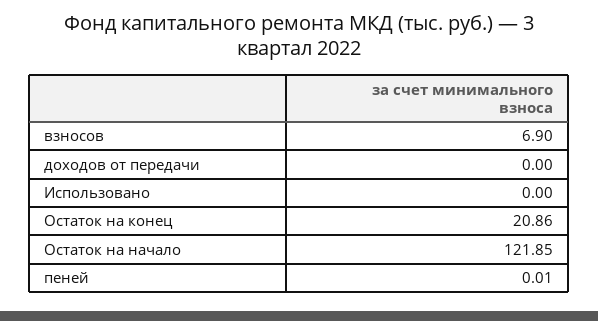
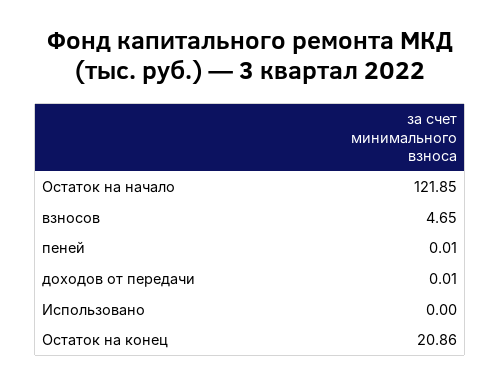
взносов: 6.9 -> 4.65
доходов от передачи: 0 -> 0.01

